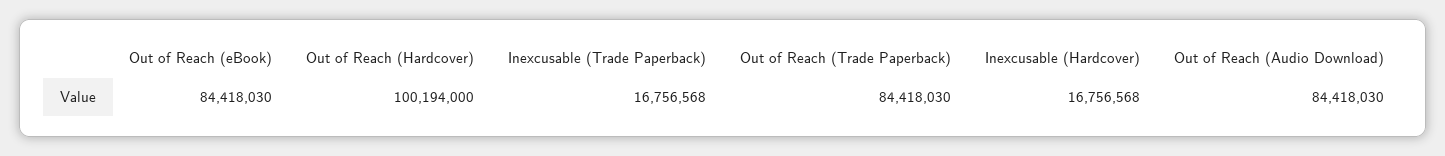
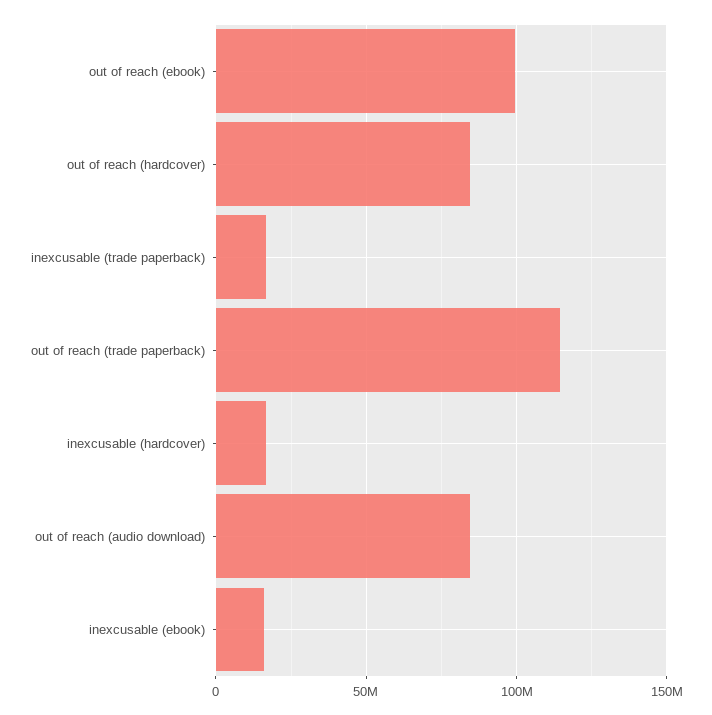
Out of Reach (eBook): 84418030 -> 100000000
Out of Reach (Hardcover): 100194000 -> 85000000
Out of Reach (Trade Paperback): 84418030 -> 115000000
inexcusable (ebook): none -> 15000000

